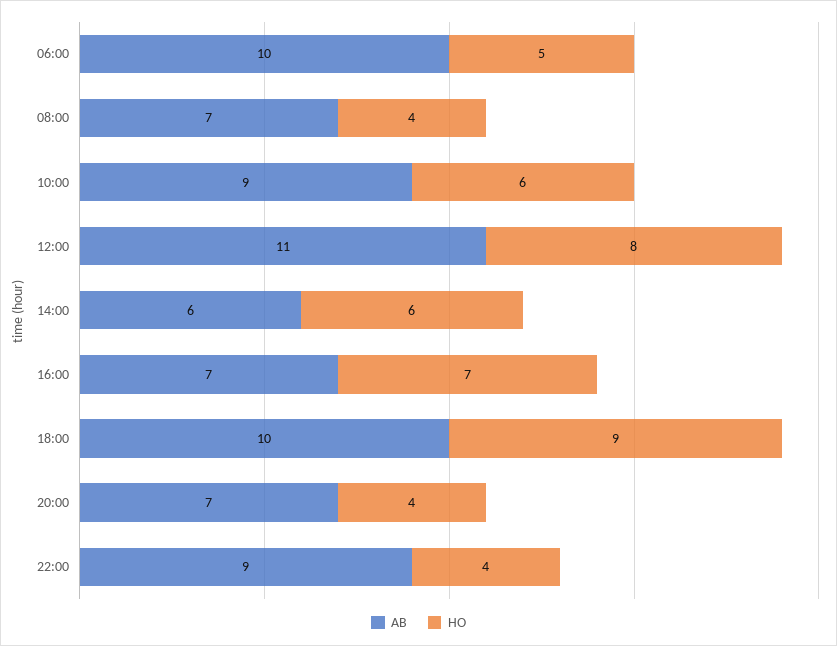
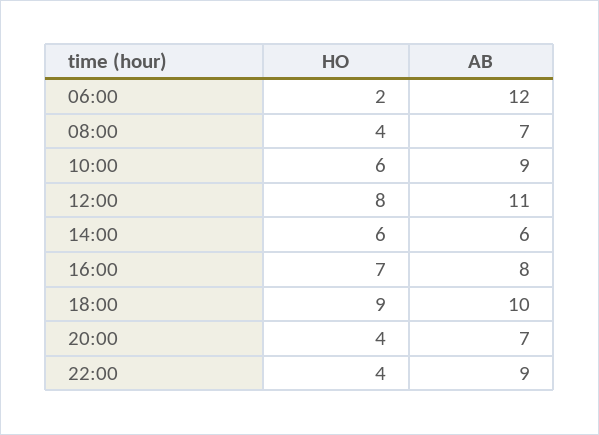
AB, 06:00: 10 -> 12
HO, 06:00: 5 -> 2
AB, 16:00: 7 -> 8

